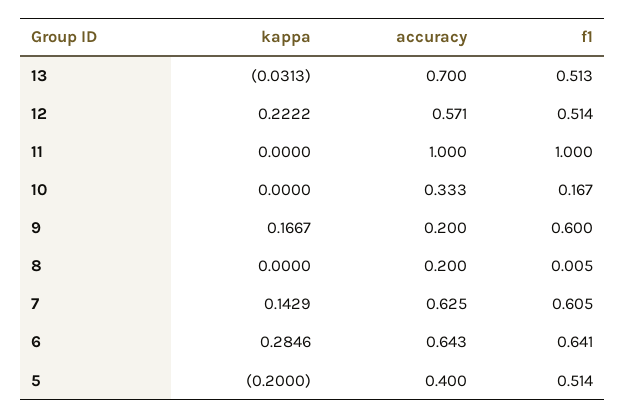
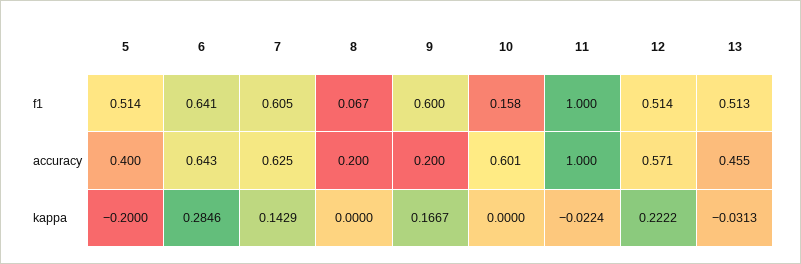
accuracy, 13: 0.7 -> 0.455
kappa, 11: 0 -> -0.0224
accuracy, 10: 0.333 -> 0.601
f1, 10: 0.167 -> 0.158
f1, 8: 0.005 -> 0.067

